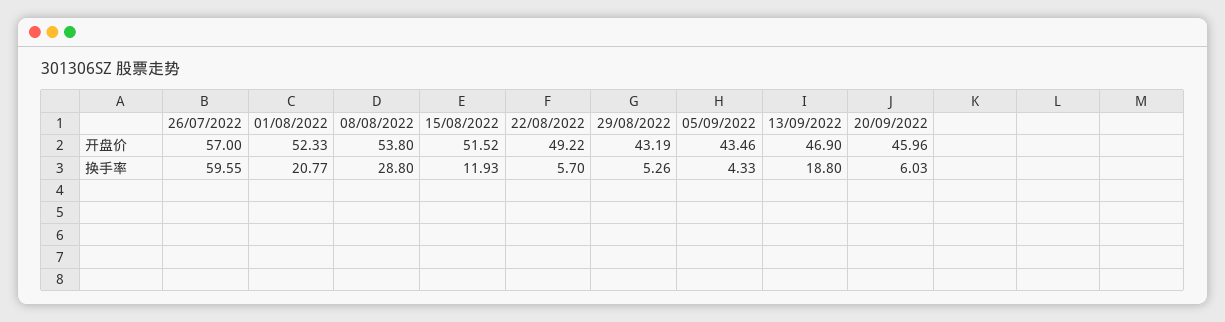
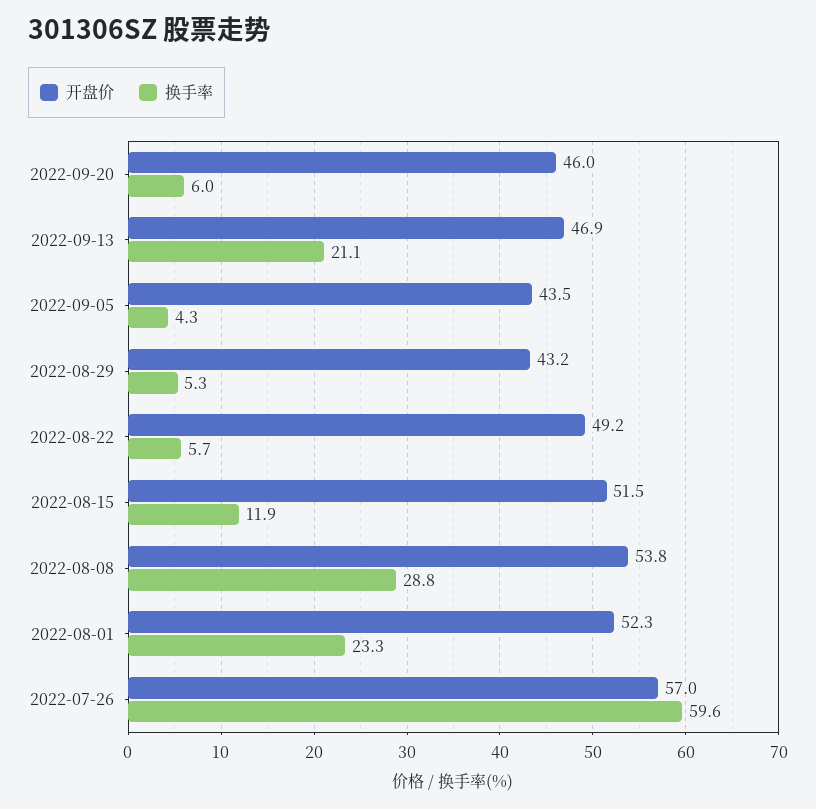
换手率, 01/08/2022: 20.77 -> 23.3
换手率, 13/09/2022: 18.8 -> 21.1

